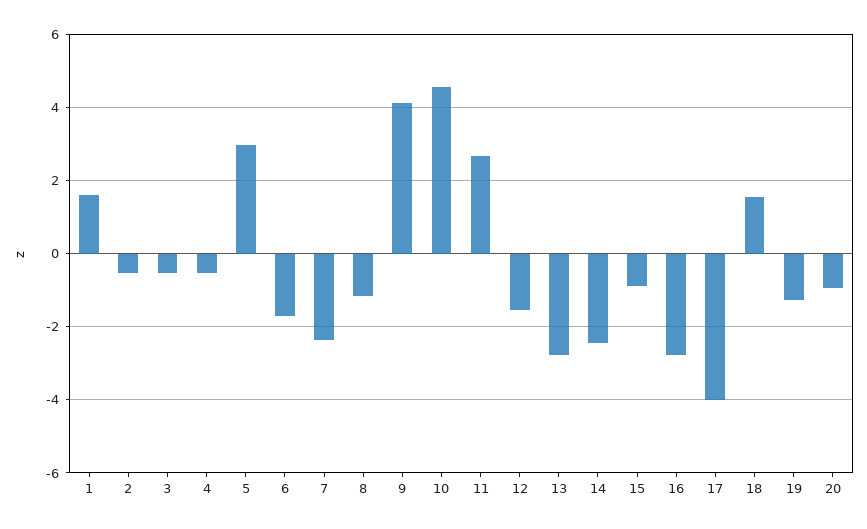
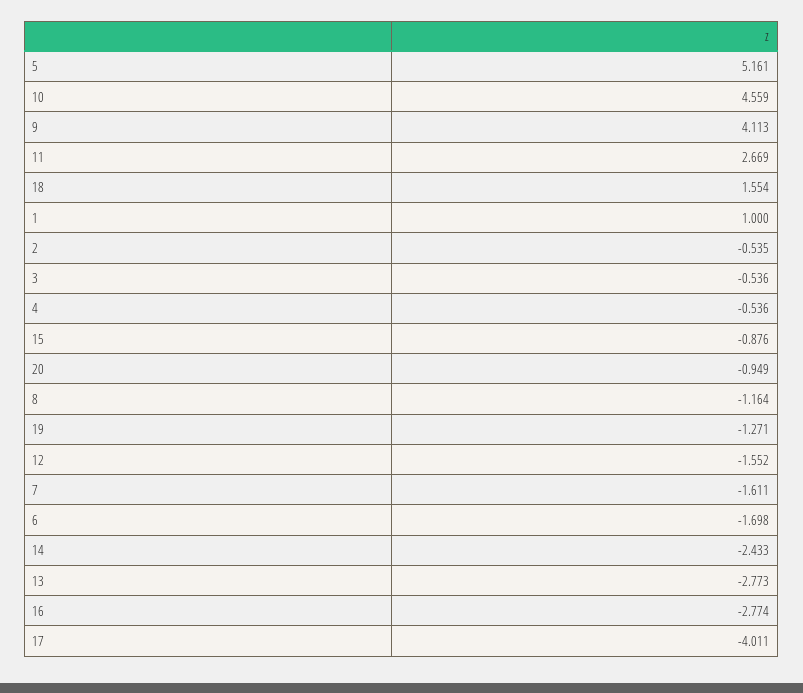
1: 1.6 -> 1
5: 3 -> 5.161
7: -2.4 -> -1.611

